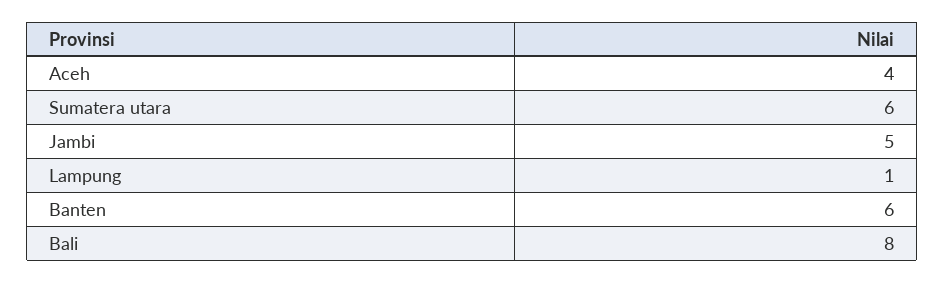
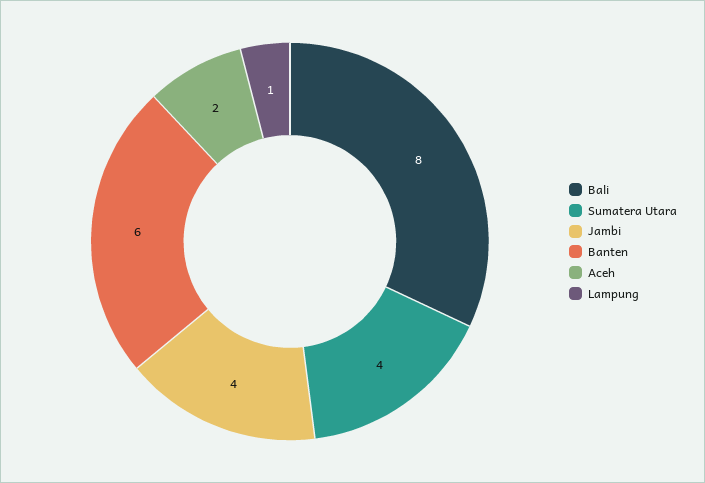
Aceh: 4 -> 2
Sumatera utara: 6 -> 4
Jambi: 5 -> 4

